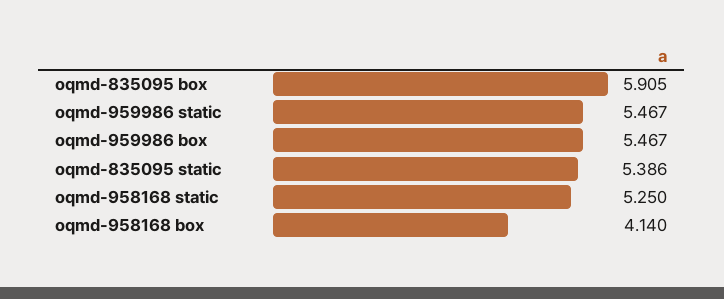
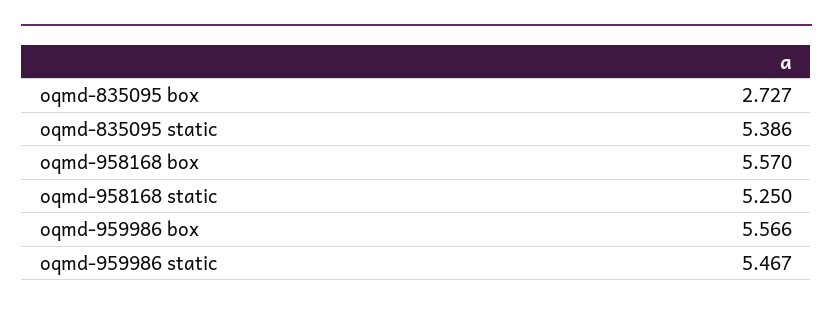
oqmd-835095 box: 5.905 -> 2.727
oqmd-959986 box: 5.467 -> 5.566
oqmd-958168 box: 4.14 -> 5.57

